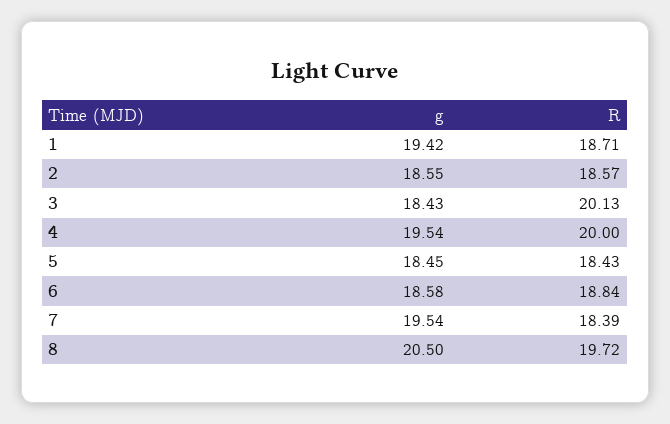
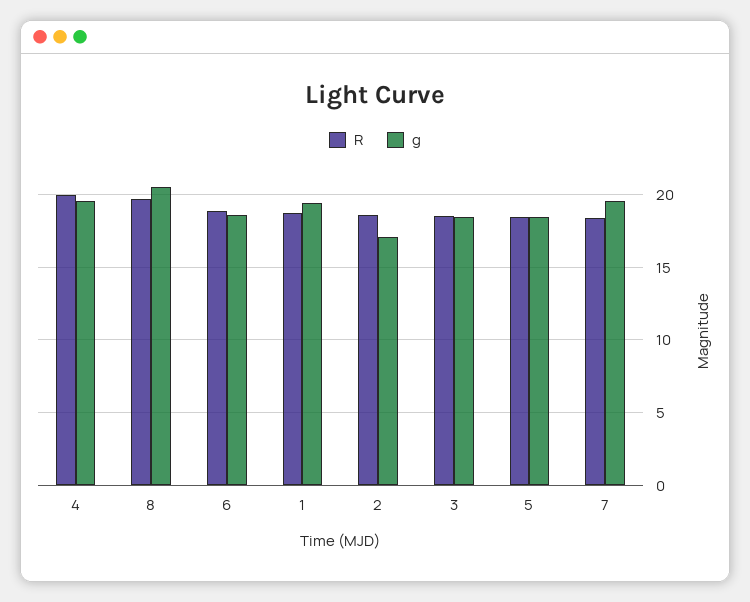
g, 2: 18.55 -> 17
R, 3: 20.13 -> 18.5

